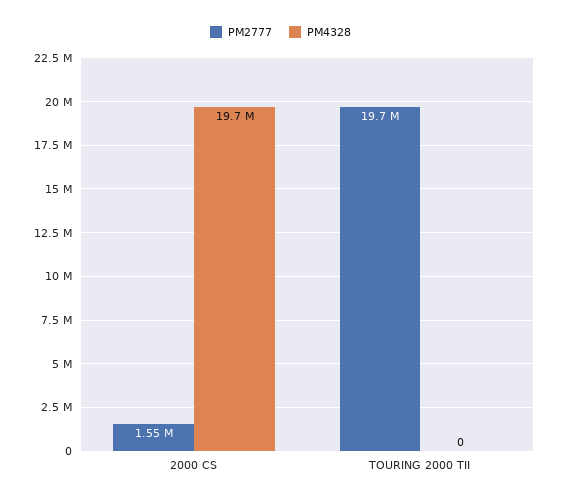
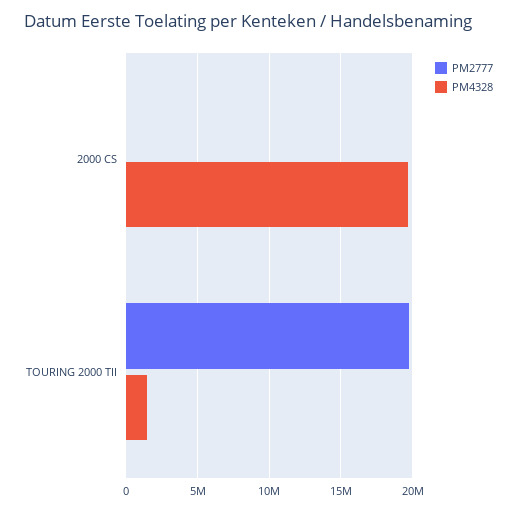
PM2777, 2000 CS: 1550000 -> 0
PM4328, TOURING 2000 TII: 0 -> 1500000

